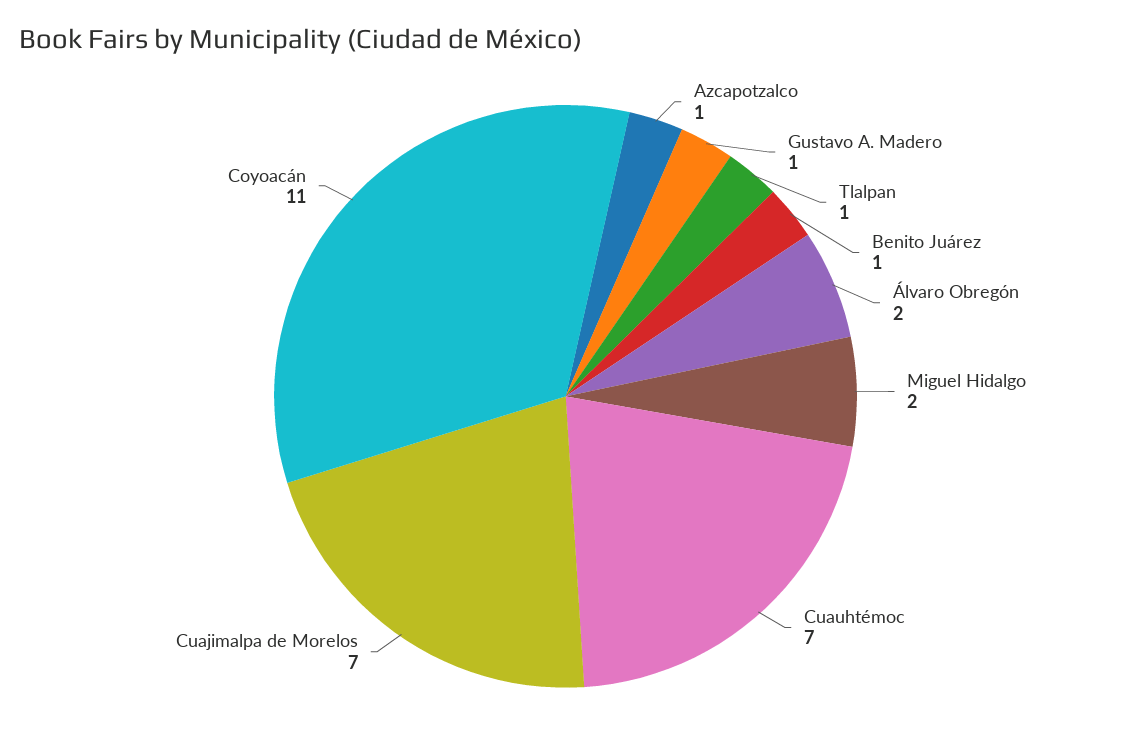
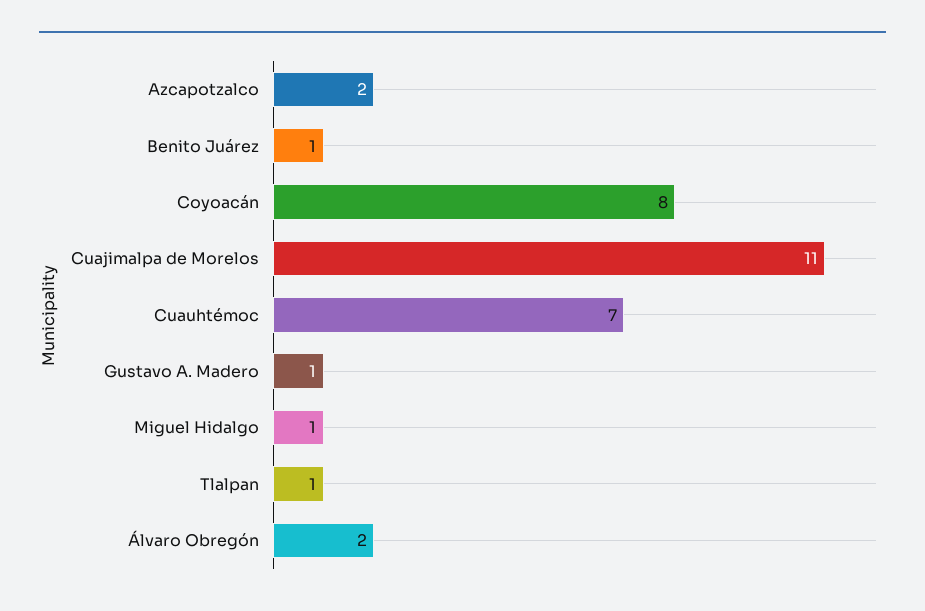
Azcapotzalco: 1 -> 2
Miguel Hidalgo: 2 -> 1
Cuajimalpa de Morelos: 7 -> 11
Coyoacán: 11 -> 8

